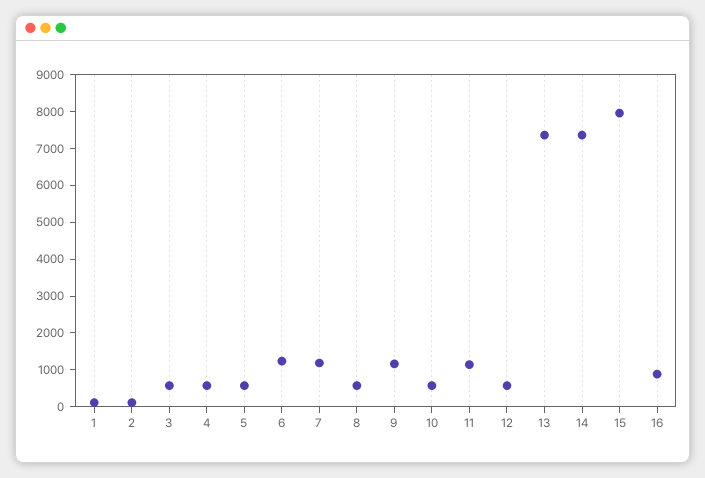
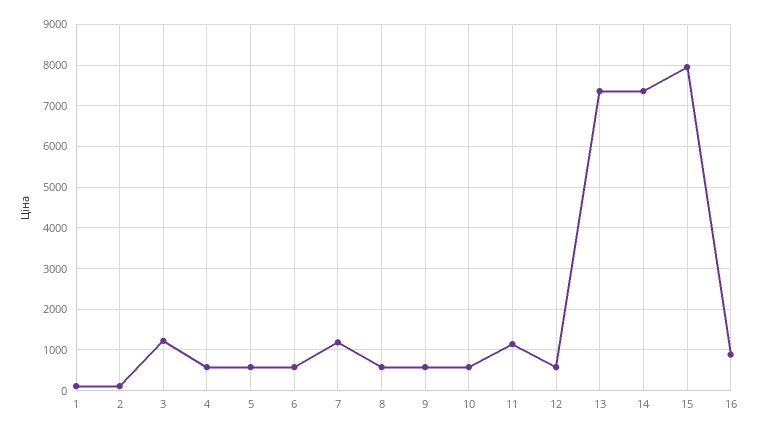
3: 500 -> 1200
6: 1250 -> 600
9: 1250 -> 600

